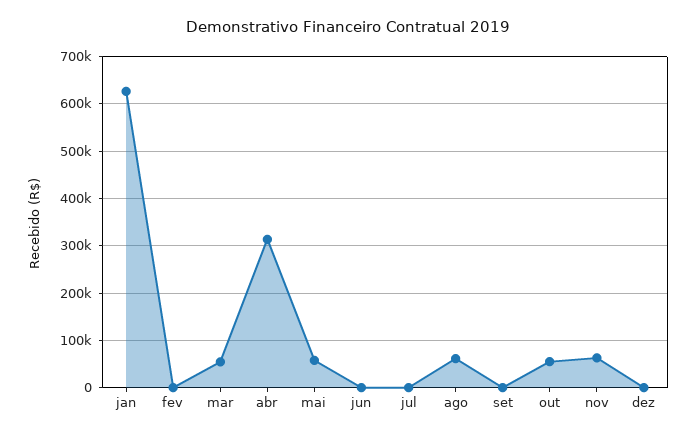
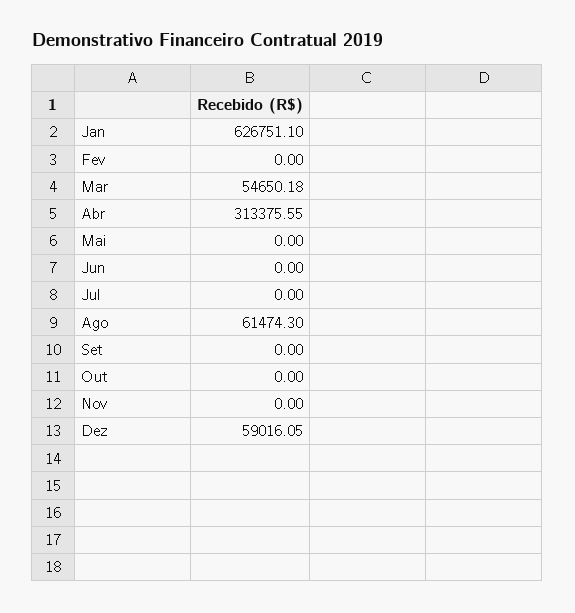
mai: 60000 -> 0
out: 60000 -> 0
nov: 60000 -> 0
dez: 0 -> 59016.05

